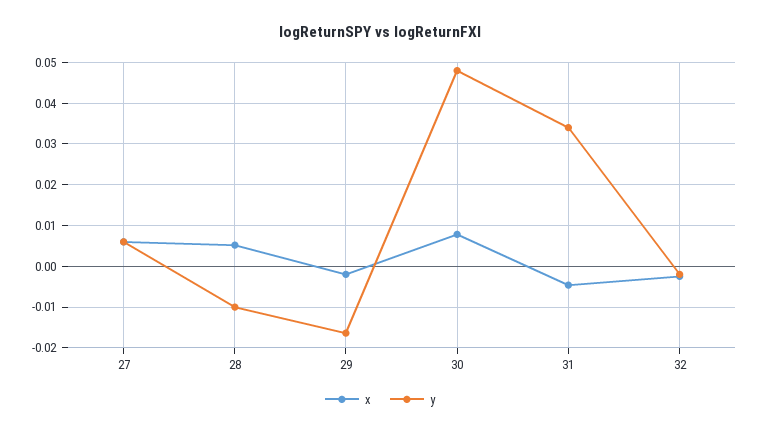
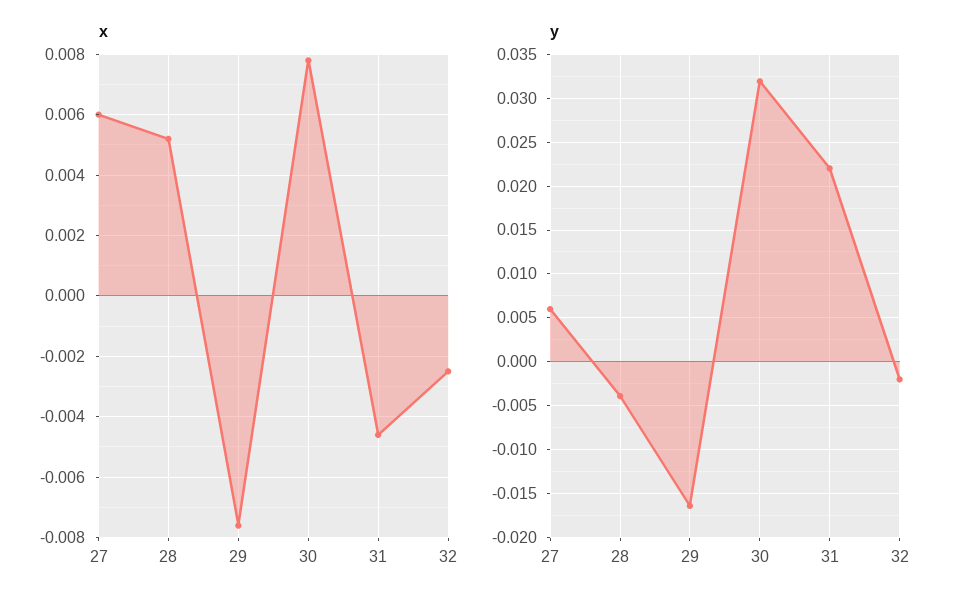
y, 28: -0.01 -> -0.004
x, 29: -0.002 -> -0.0075
y, 30: 0.048 -> 0.032
y, 31: 0.034 -> 0.022

